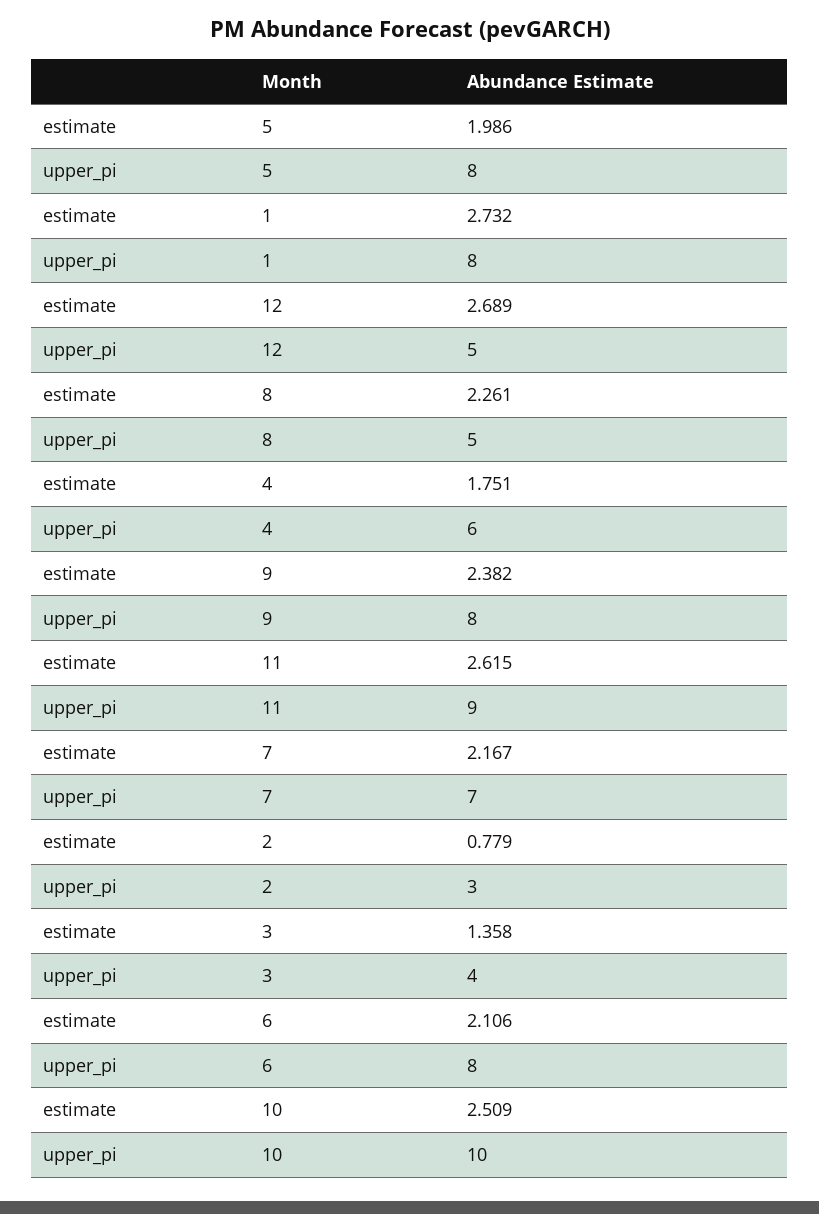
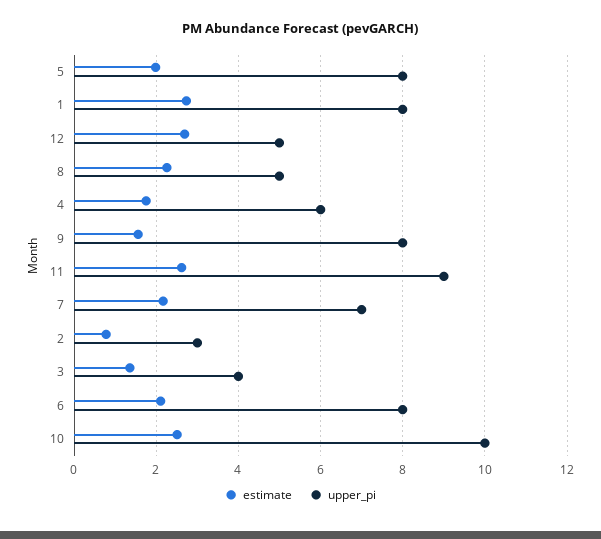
estimate, 9: 2.382 -> 1.6

